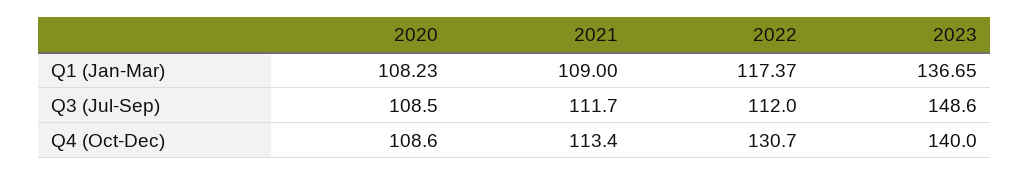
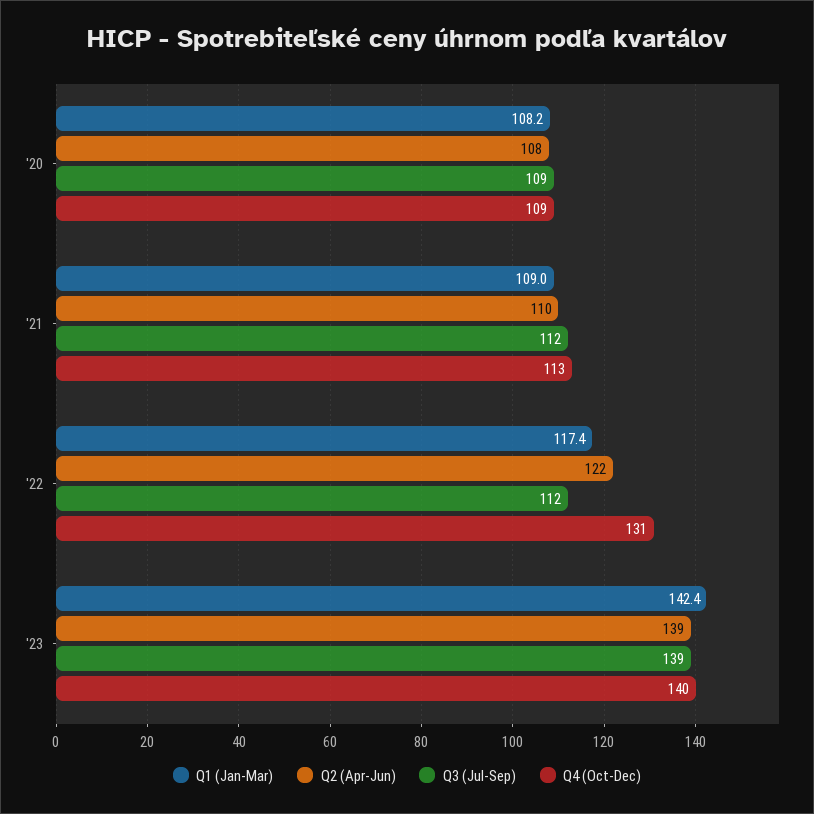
Q1 (Jan-Mar), 2023: 136.65 -> 142.4
Q3 (Jul-Sep), 2023: 148.6 -> 139
Q2 (Apr-Jun), 2020: none -> 108
Q2 (Apr-Jun), 2021: none -> 110
Q2 (Apr-Jun), 2022: none -> 122
Q2 (Apr-Jun), 2023: none -> 139

